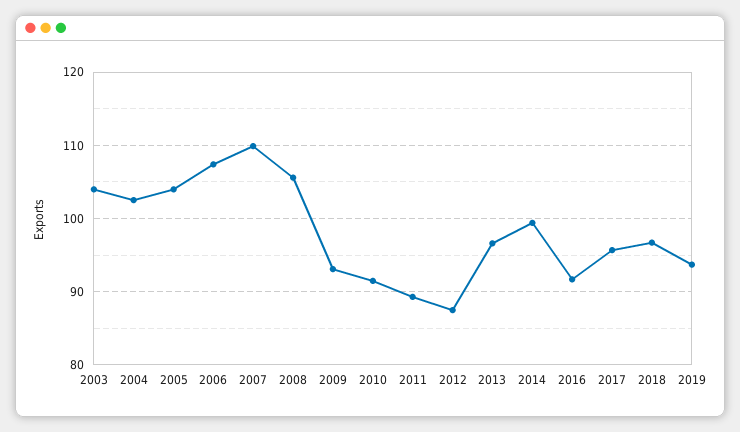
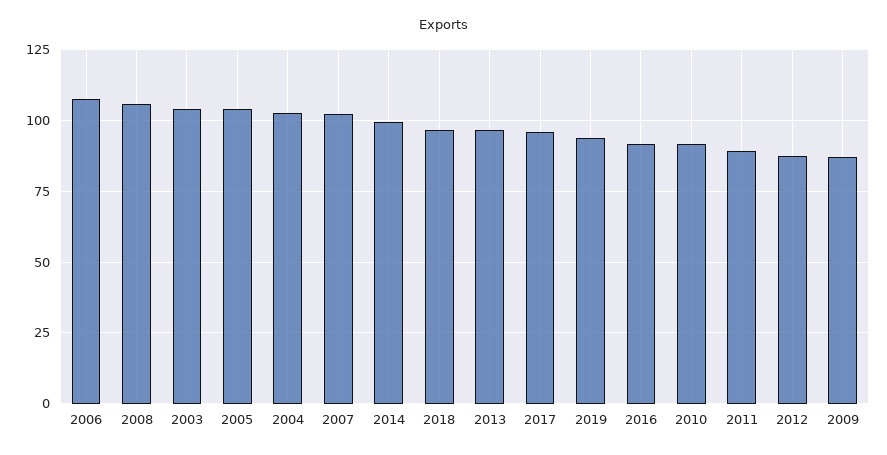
2007: 110 -> 102.5
2009: 93 -> 87.5

